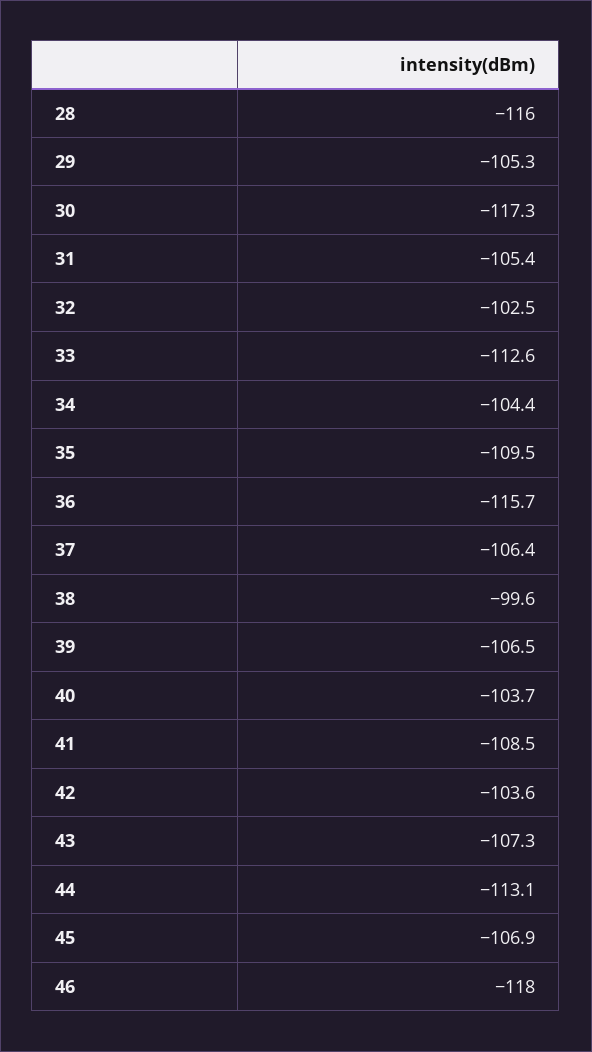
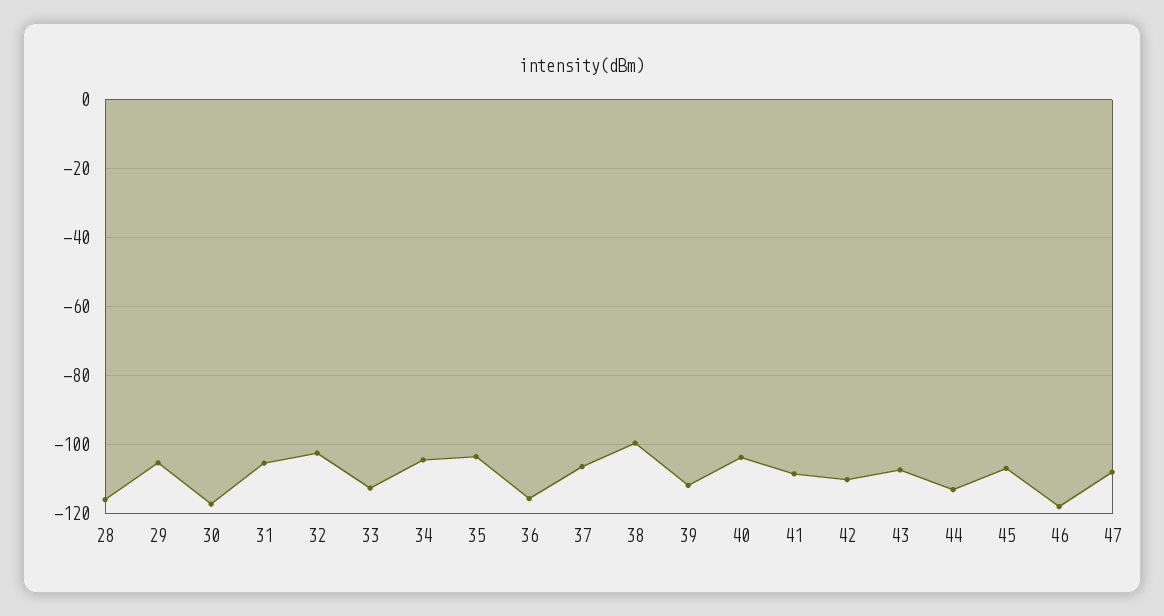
35: -109.5 -> -104
39: -106.5 -> -112
42: -103.6 -> -110
47: none -> -108

